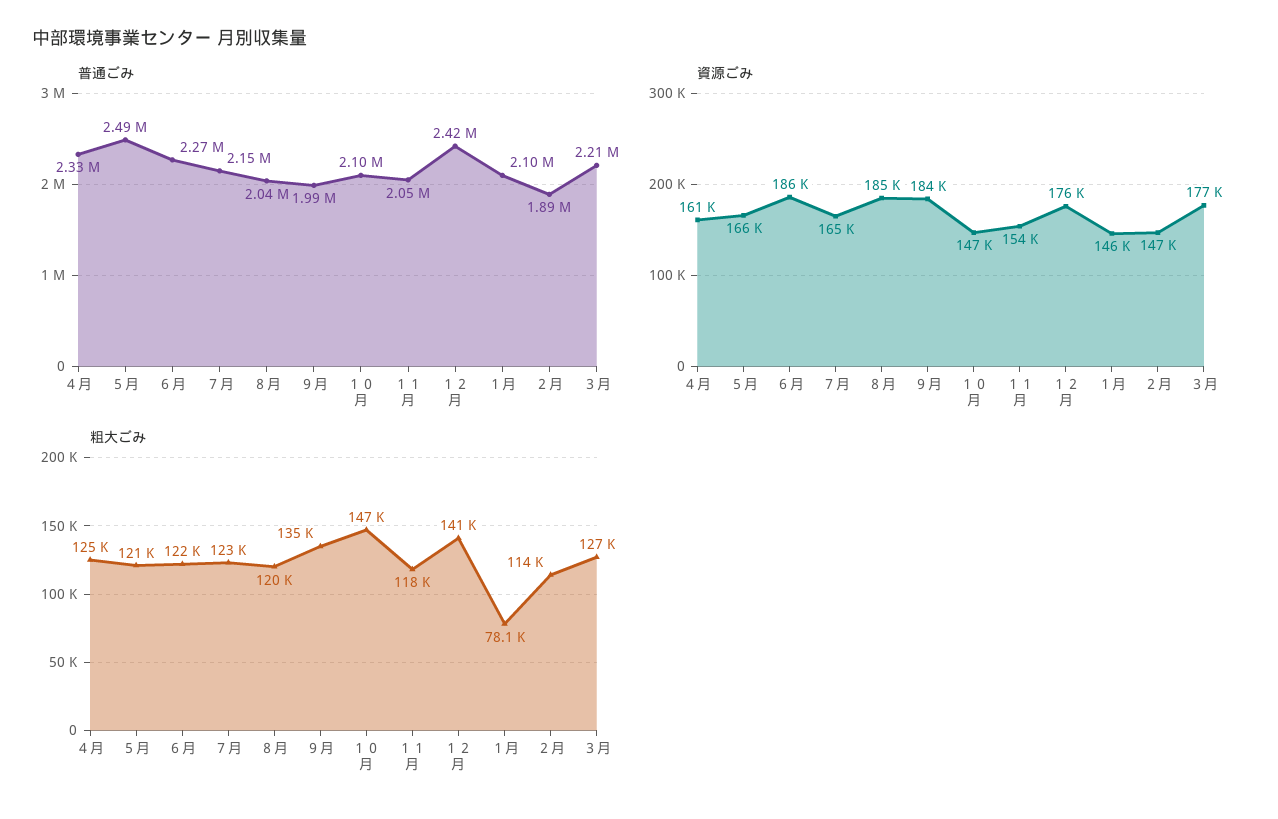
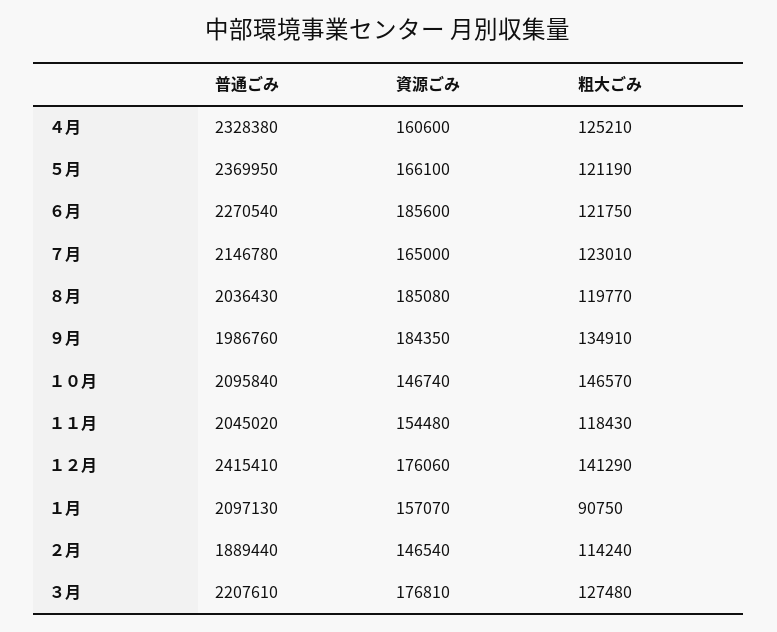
普通ごみ, ５月: 2490000 -> 2369950
資源ごみ, １月: 146000 -> 157070
粗大ごみ, １月: 78100 -> 90750

